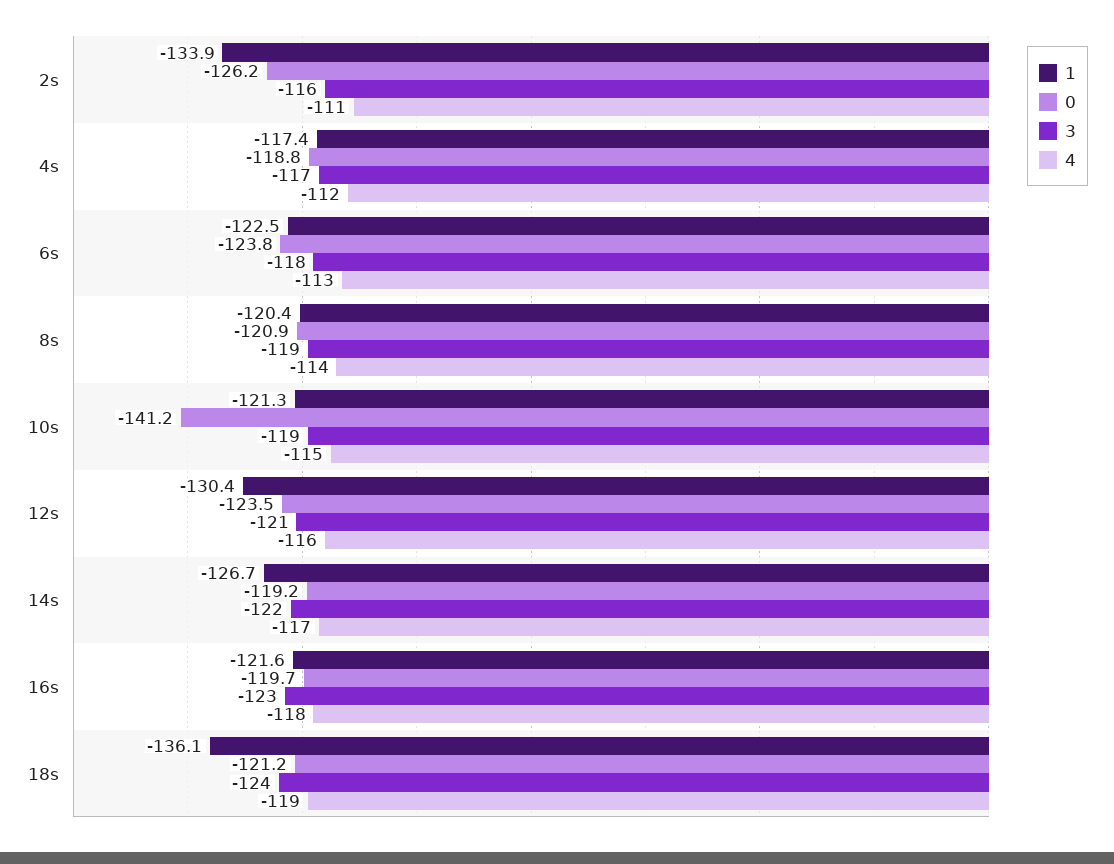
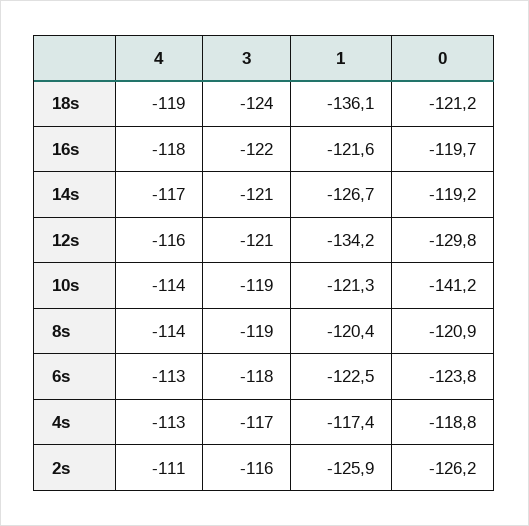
1, 2s: -133.9 -> -125.9
4, 4s: -112 -> -113
4, 10s: -115 -> -114
1, 12s: -130.4 -> -134.2
0, 12s: -123.5 -> -129.8
3, 14s: -122 -> -121
3, 16s: -123 -> -122

